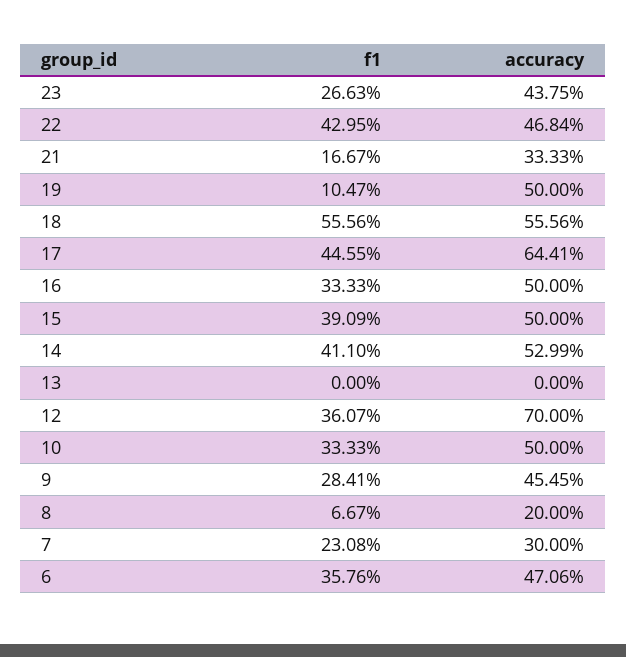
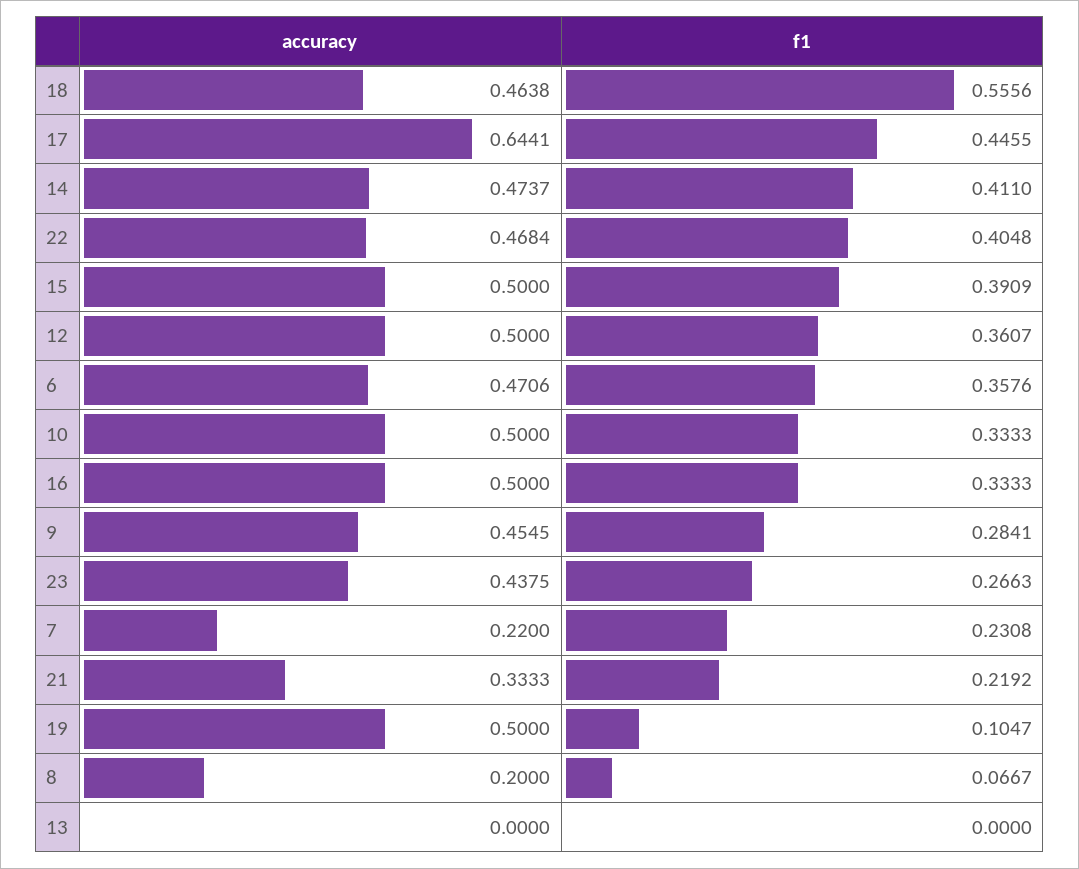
f1, 22: 0.4295 -> 0.4048
f1, 21: 0.1667 -> 0.2192
accuracy, 18: 0.5556 -> 0.4638
accuracy, 14: 0.5299 -> 0.4737
accuracy, 12: 0.7 -> 0.5
accuracy, 7: 0.3 -> 0.22

